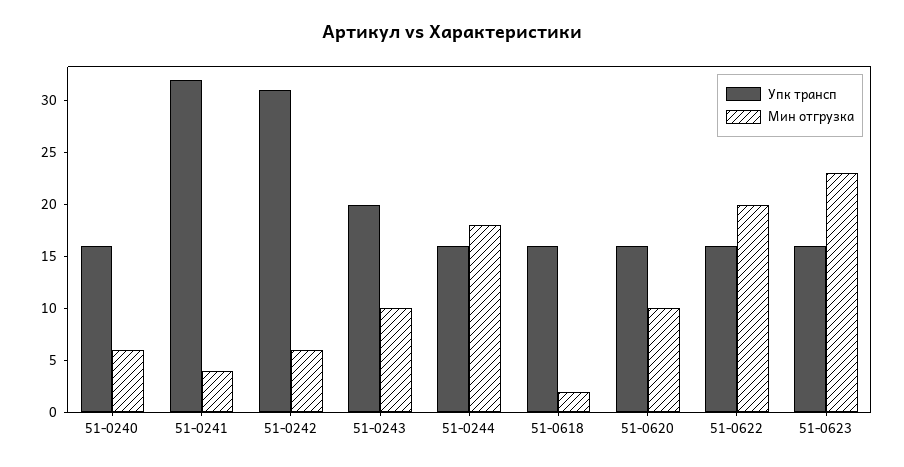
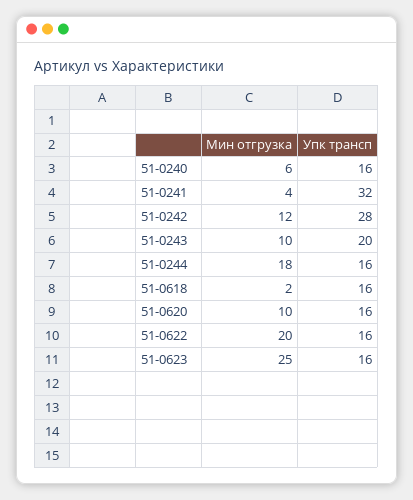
Упк трансп, 51-0242: 31 -> 28
Мин отгрузка, 51-0242: 6 -> 12
Мин отгрузка, 51-0623: 23 -> 25

